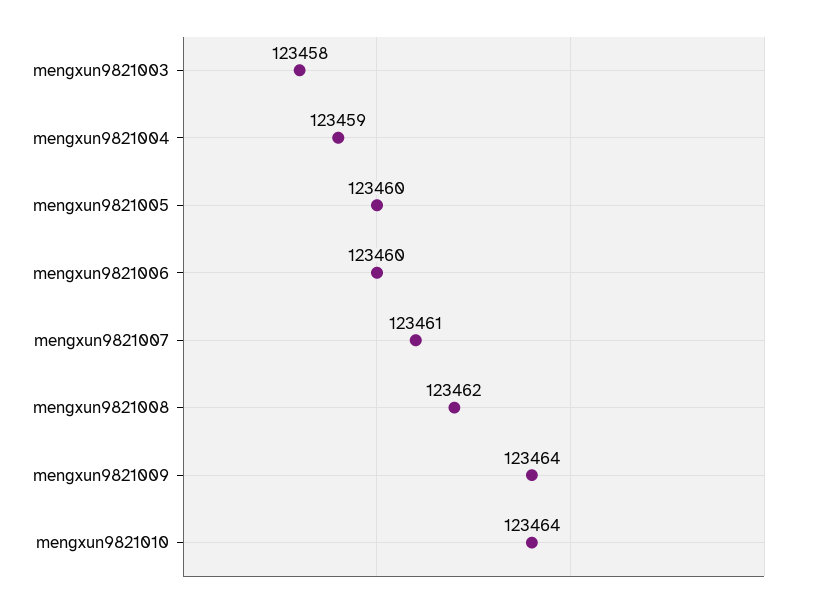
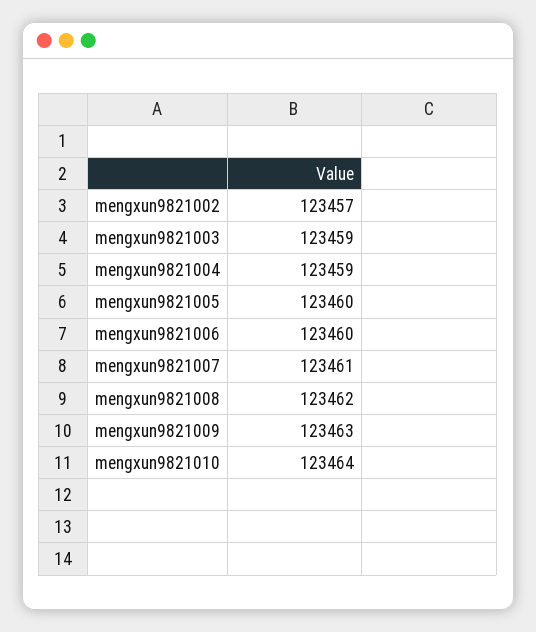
mengxun9821003: 123458 -> 123459
mengxun9821009: 123464 -> 123463
mengxun9821002: none -> 123457

